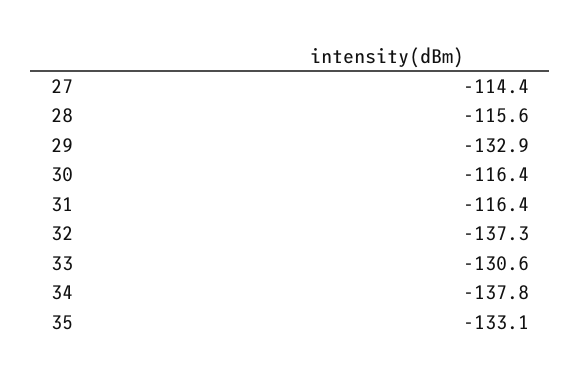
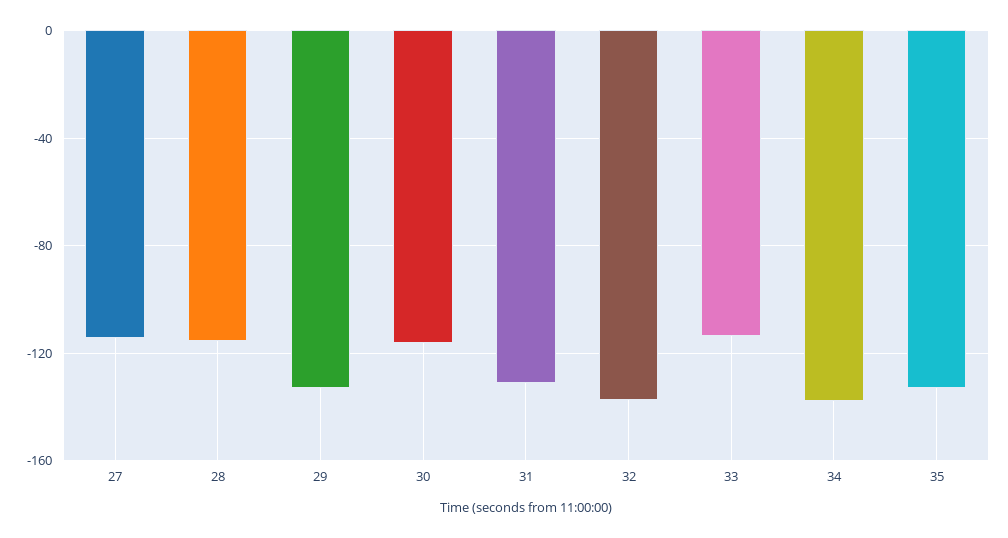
31: -116.4 -> -130
33: -130.6 -> -115

